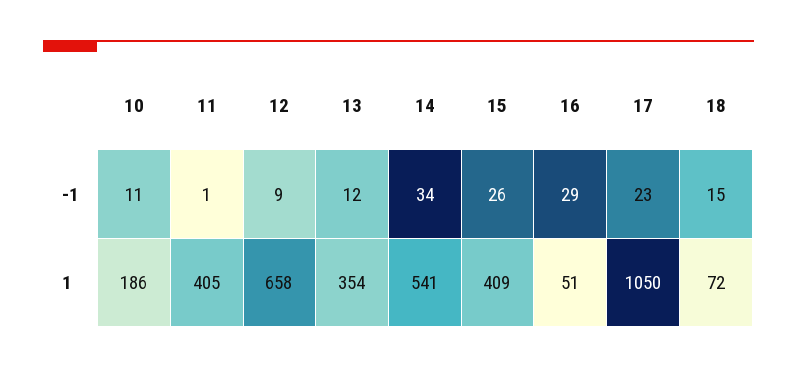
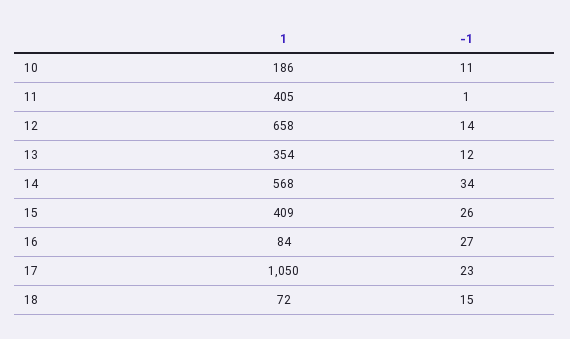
12, -1: 9 -> 14
16, -1: 29 -> 27
14, 1: 541 -> 568
16, 1: 51 -> 84

